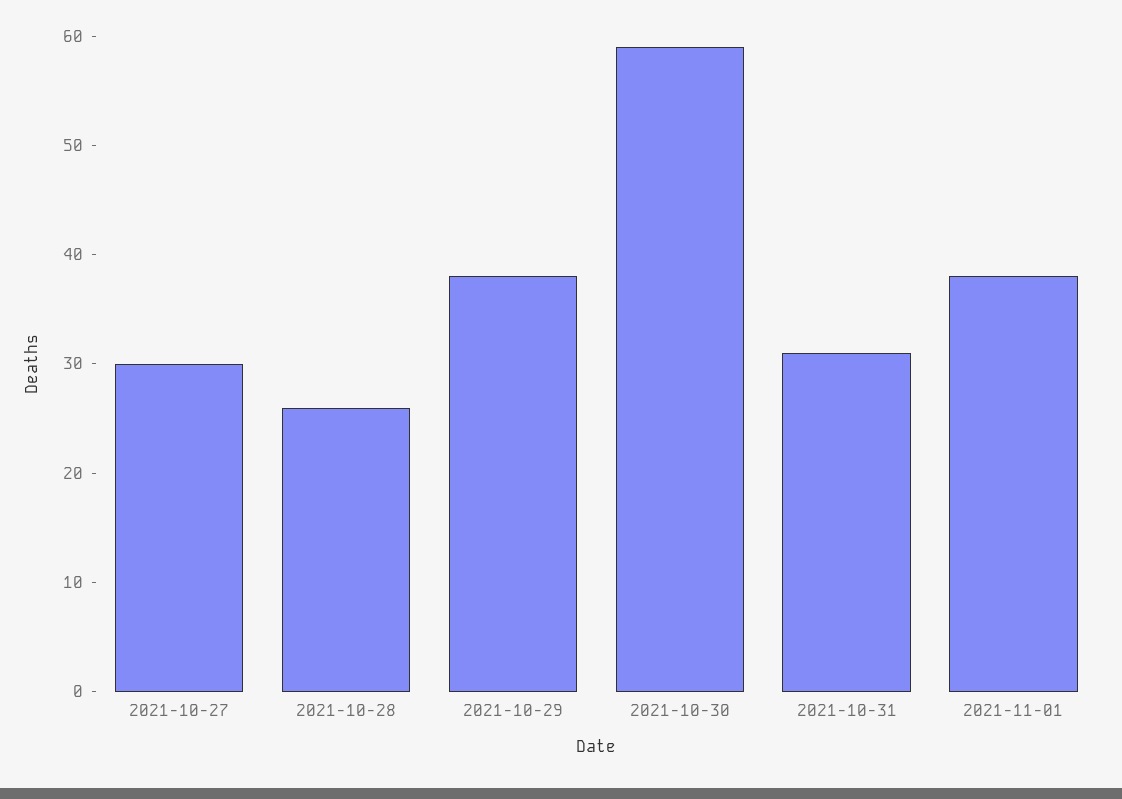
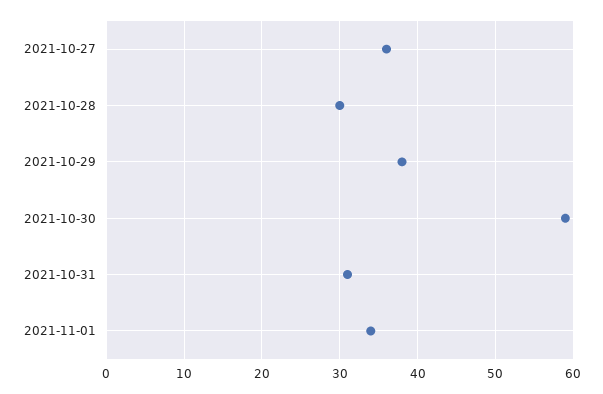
2021-10-27: 30 -> 36
2021-10-28: 26 -> 30
2021-11-01: 38 -> 34

